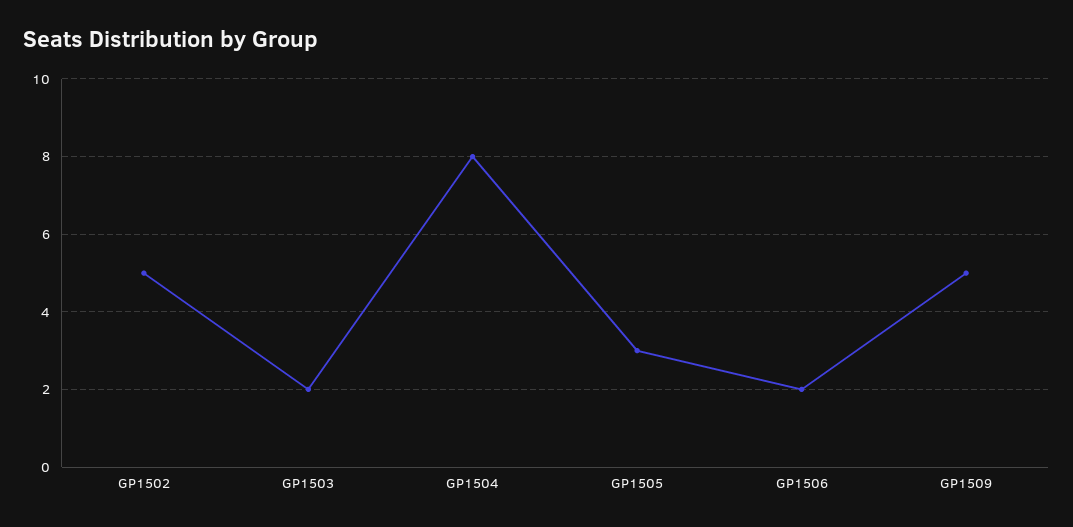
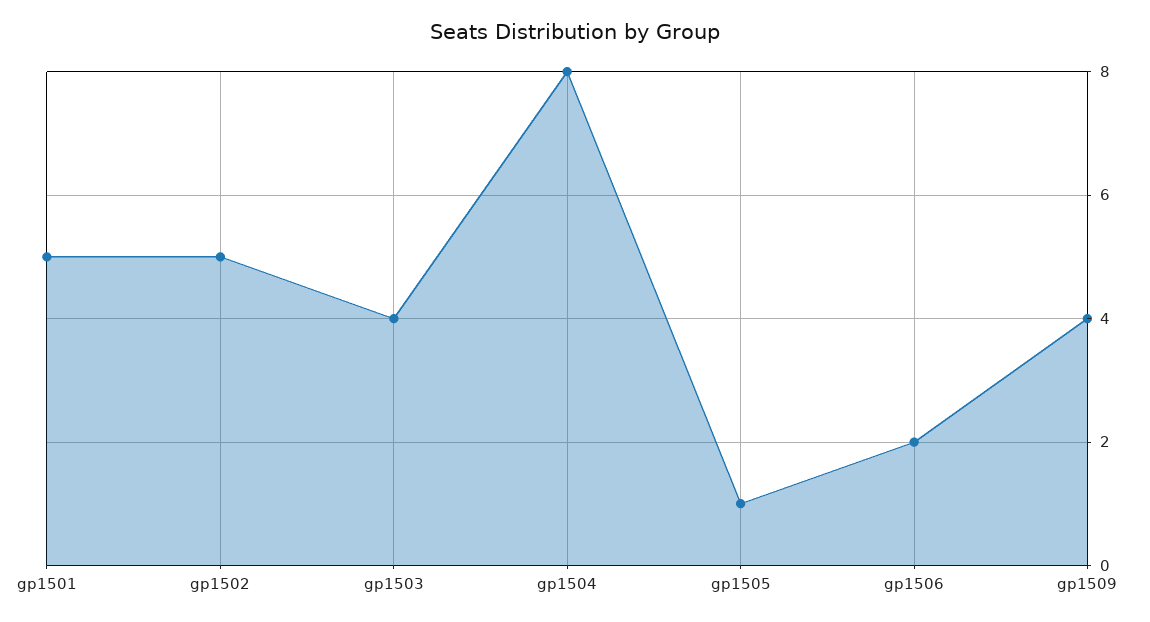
GP1503: 2 -> 4
GP1505: 3 -> 1
GP1509: 5 -> 4
gp1501: none -> 5

